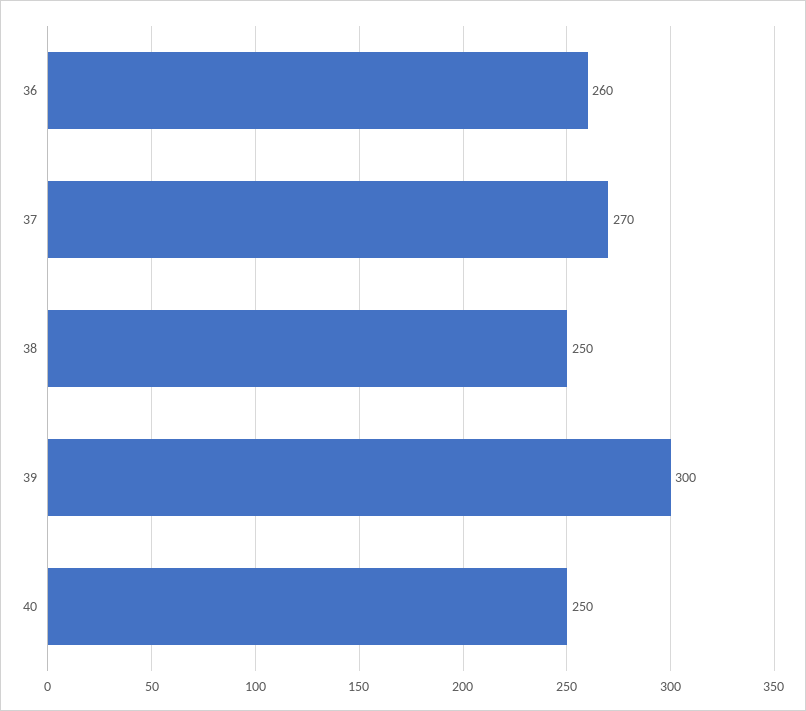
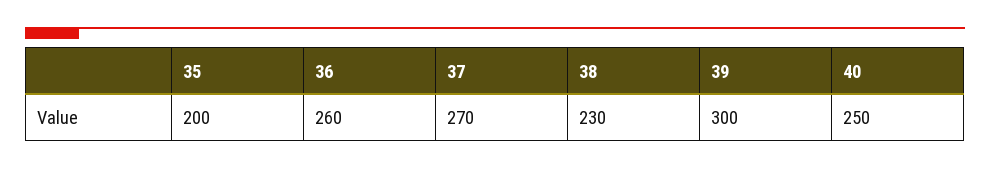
38: 250 -> 230
35: none -> 200

